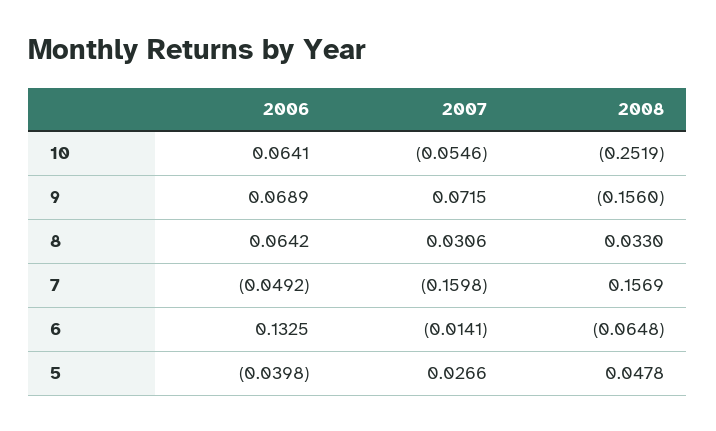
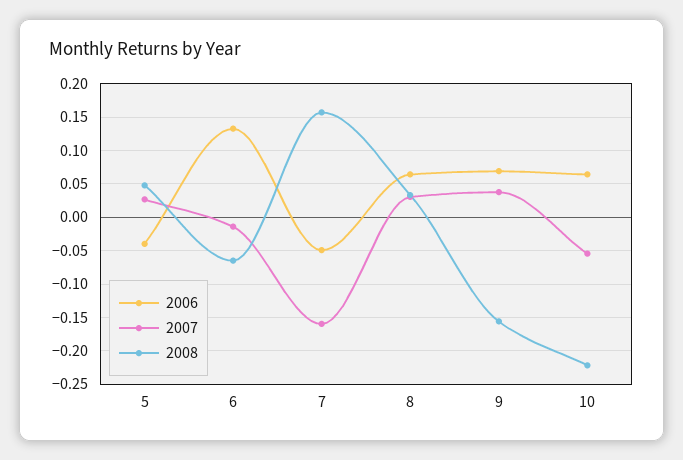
2008, 10: -0.2519 -> -0.22
2007, 9: 0.0715 -> 0.04

